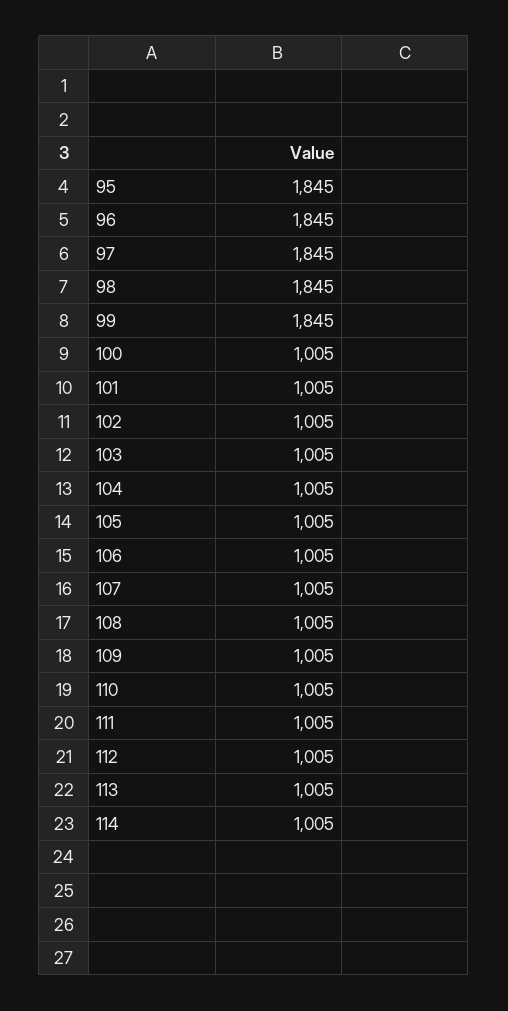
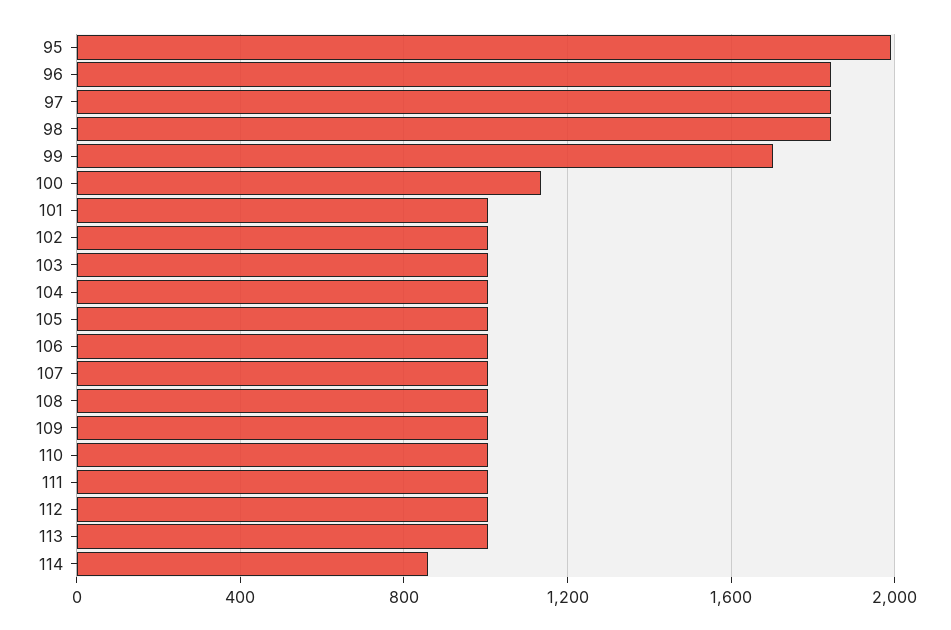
95: 1845 -> 2000
99: 1845 -> 1700
100: 1005 -> 1150
114: 1005 -> 850

